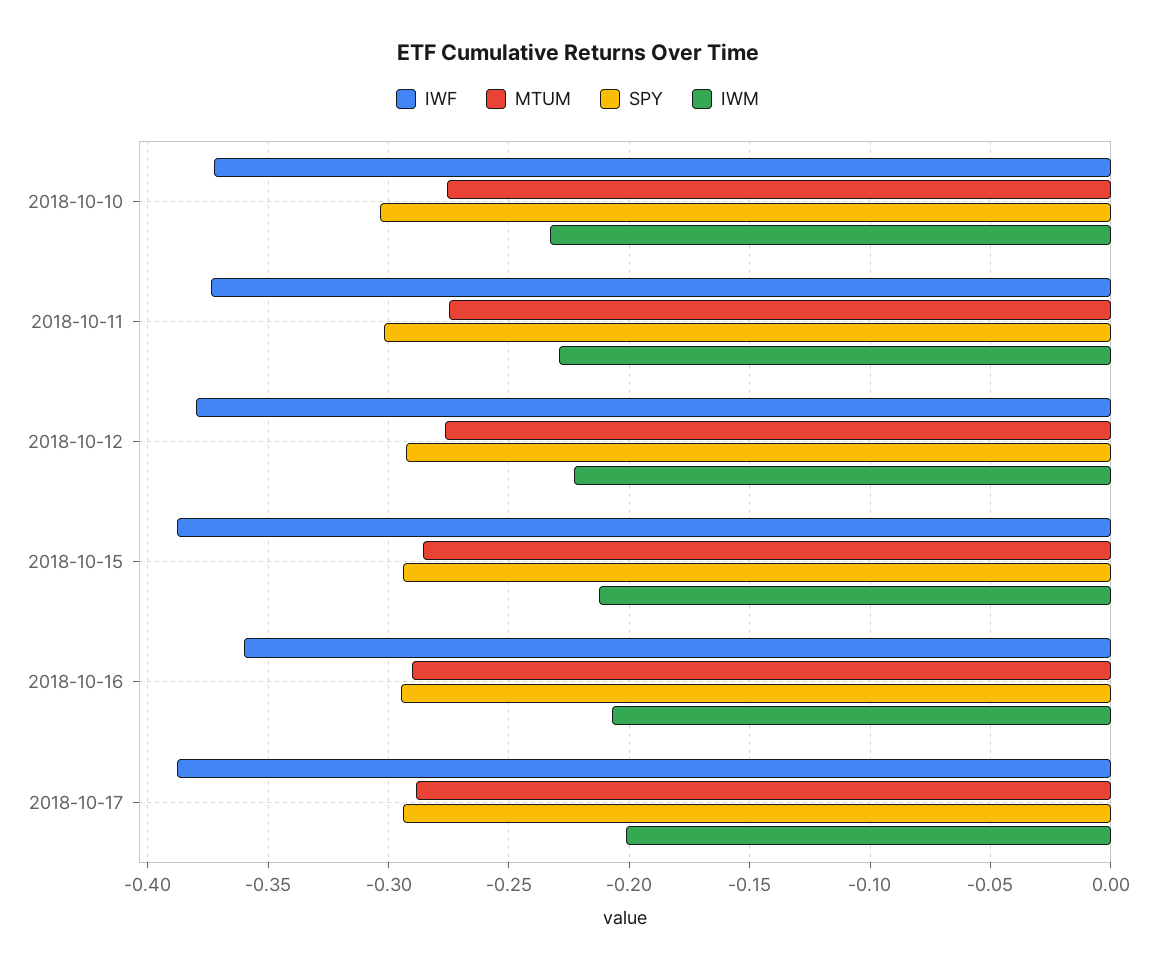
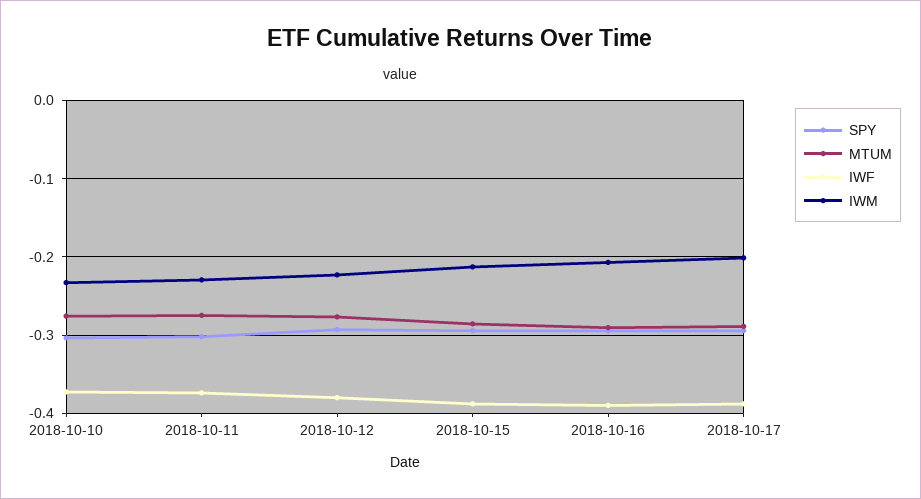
IWF, 2018-10-16: -0.36 -> -0.39

